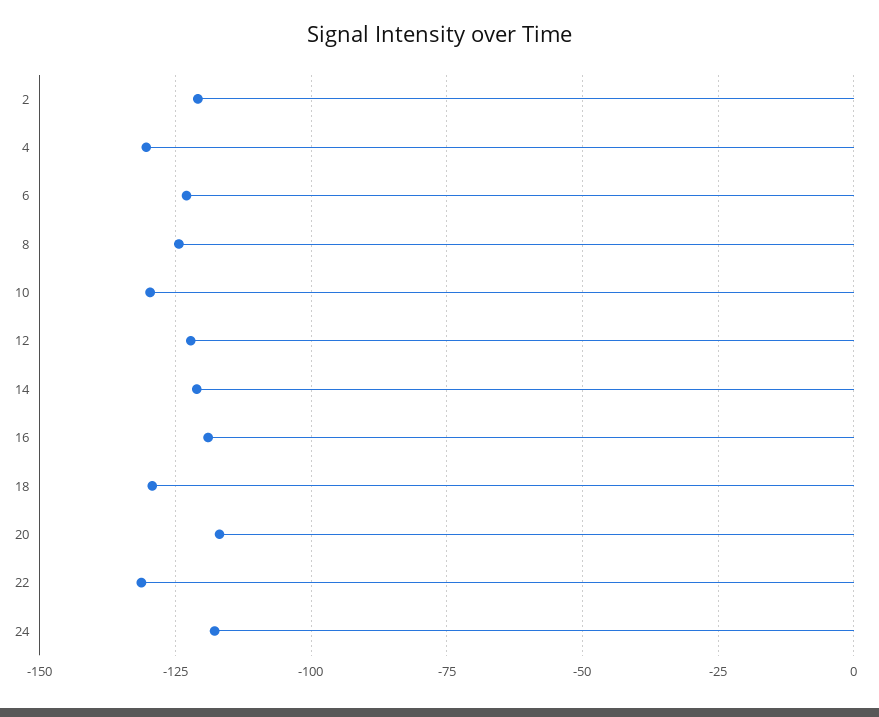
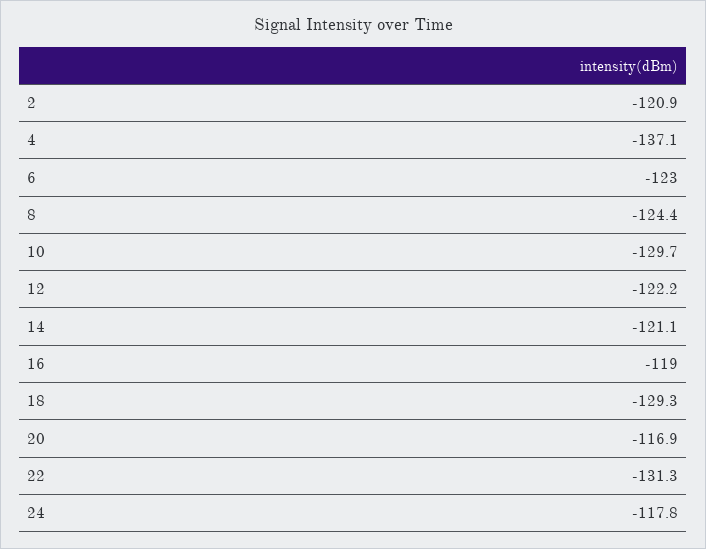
4: -130 -> -137.1

